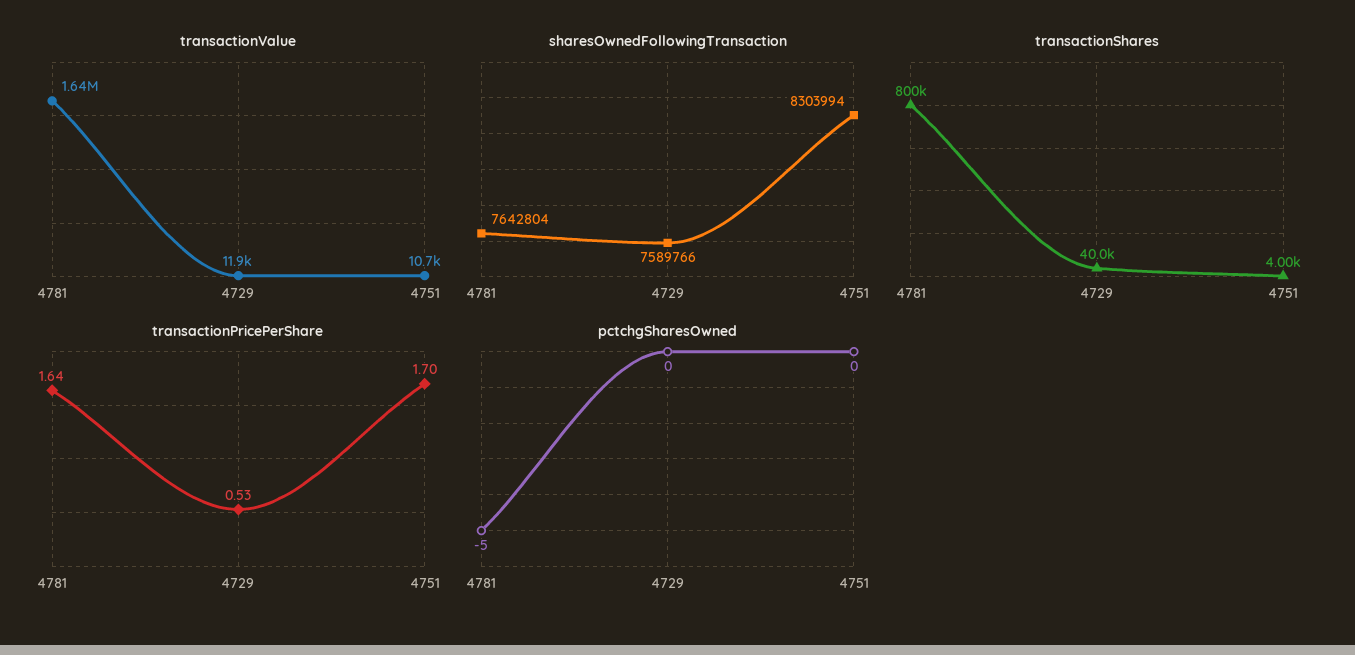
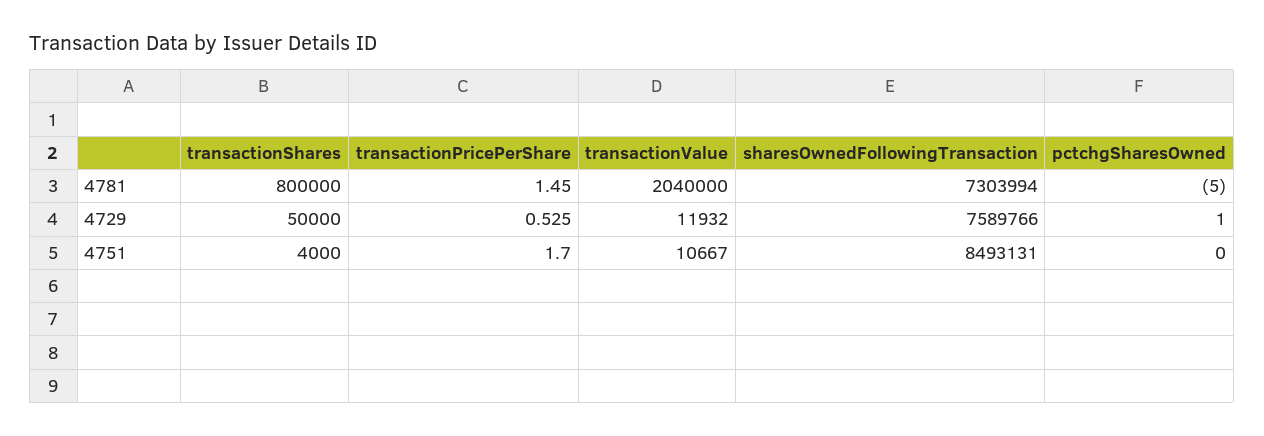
transactionValue, 4781: 1640000 -> 2040000
sharesOwnedFollowingTransaction, 4781: 7642804 -> 7303994
sharesOwnedFollowingTransaction, 4751: 8303994 -> 8493131
transactionShares, 4729: 40000 -> 50000
transactionPricePerShare, 4781: 1.64 -> 1.45
pctchgSharesOwned, 4729: 0 -> 1

